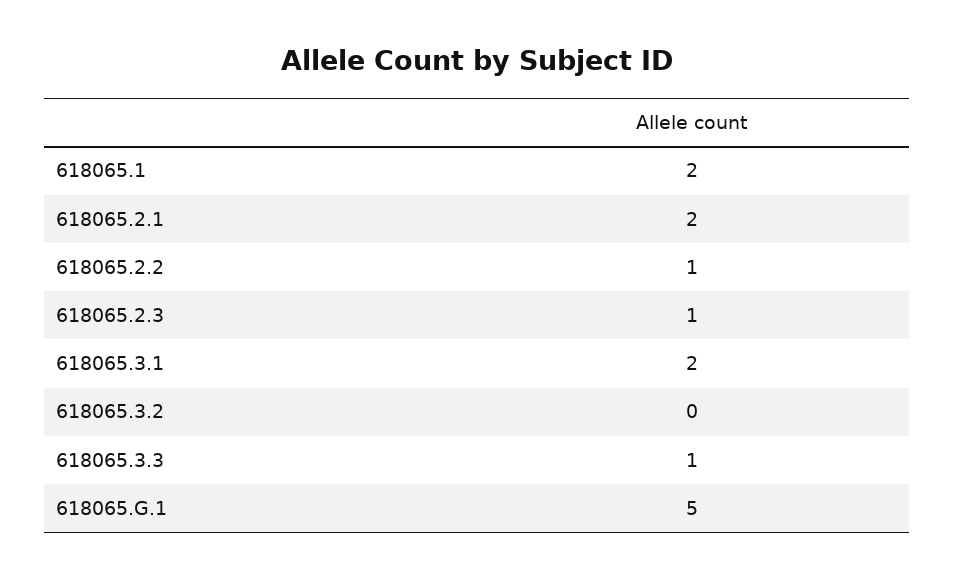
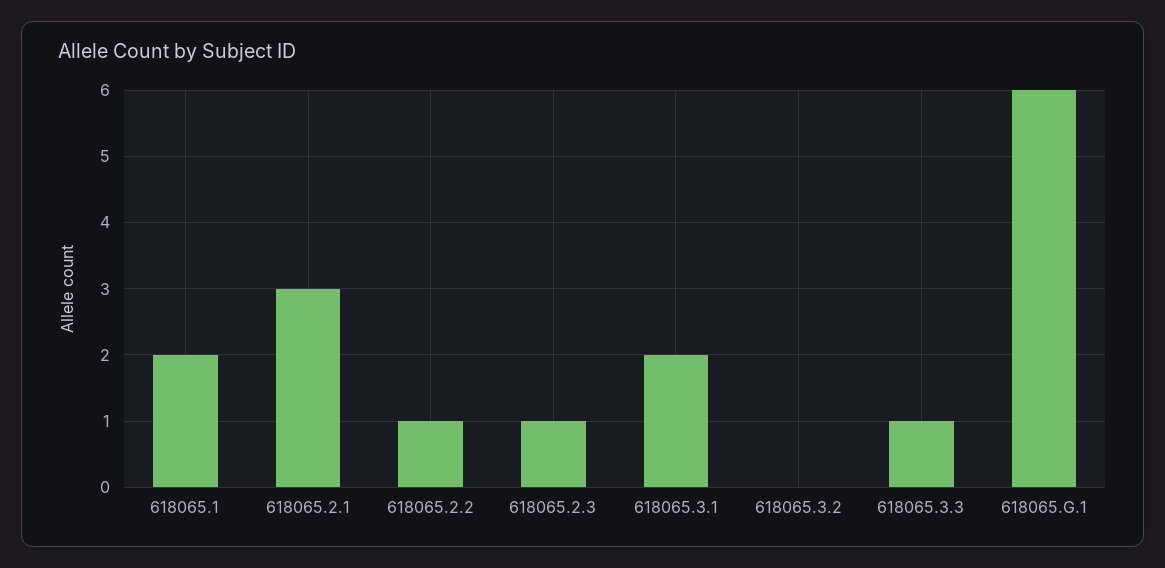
618065.2.1: 2 -> 3
618065.G.1: 5 -> 6

